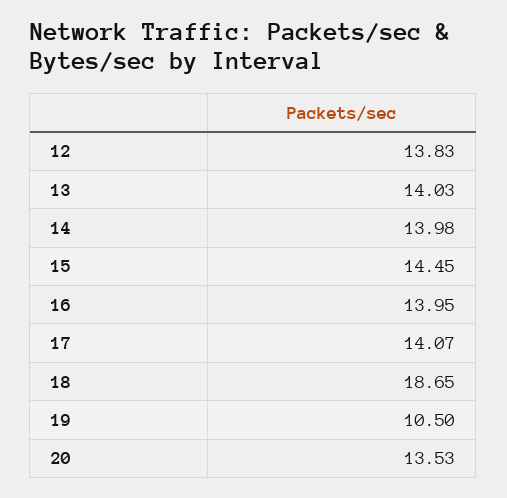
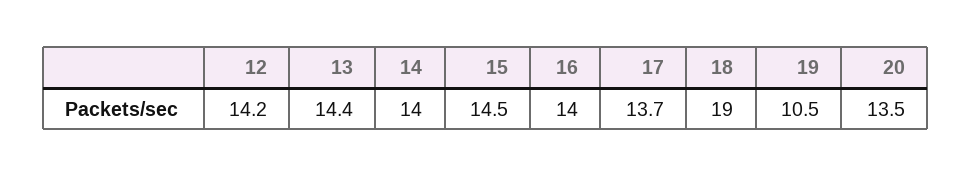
12: 13.83 -> 14.2
13: 14.03 -> 14.4
17: 14.07 -> 13.7
18: 18.65 -> 19

